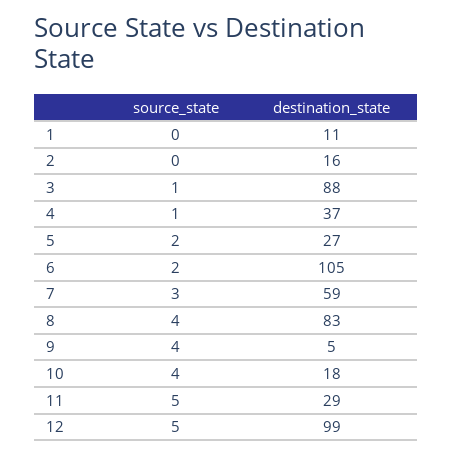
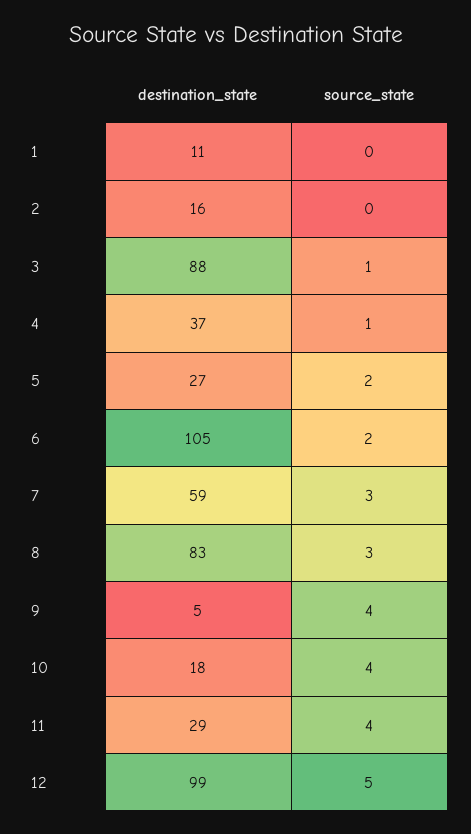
source_state, 8: 4 -> 3
source_state, 11: 5 -> 4

